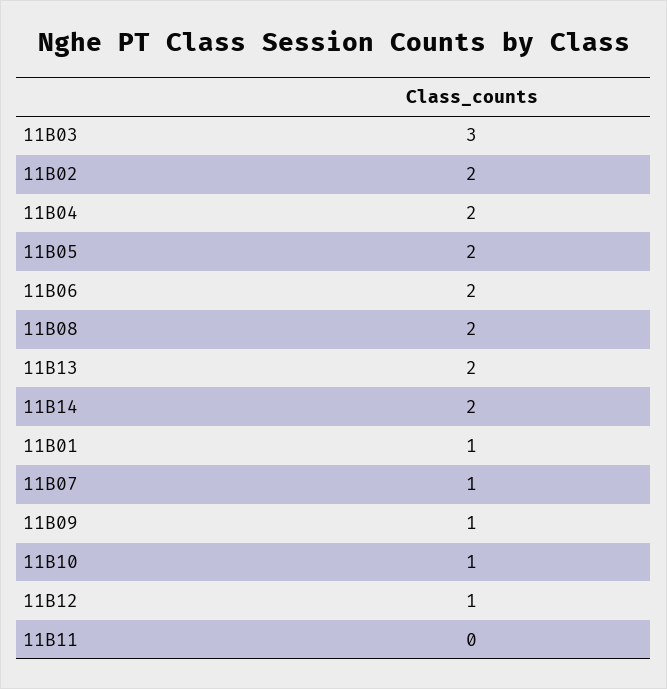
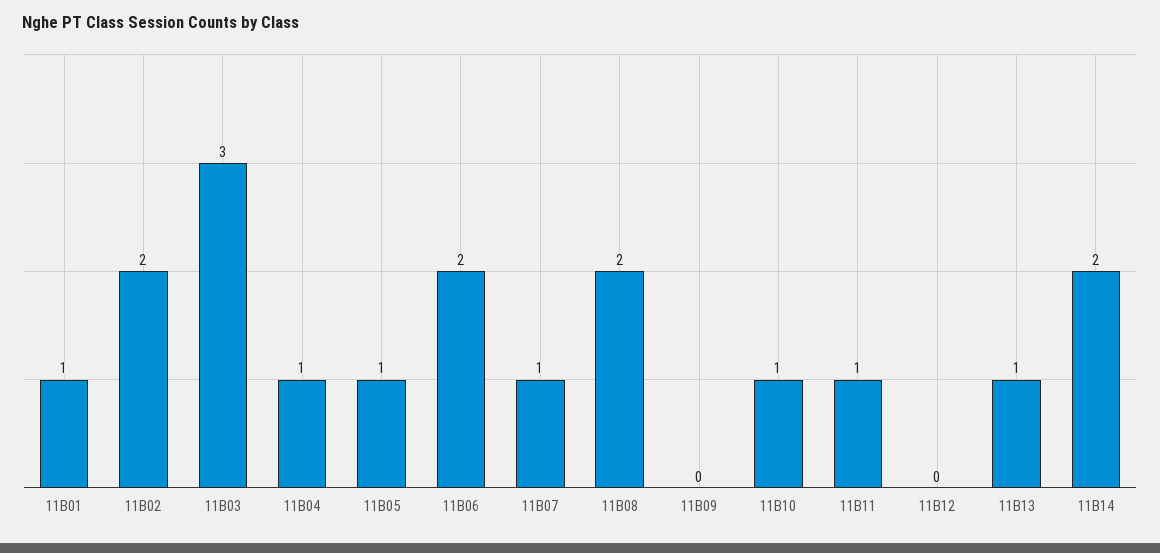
11B04: 2 -> 1
11B05: 2 -> 1
11B13: 2 -> 1
11B09: 1 -> 0
11B12: 1 -> 0
11B11: 0 -> 1

